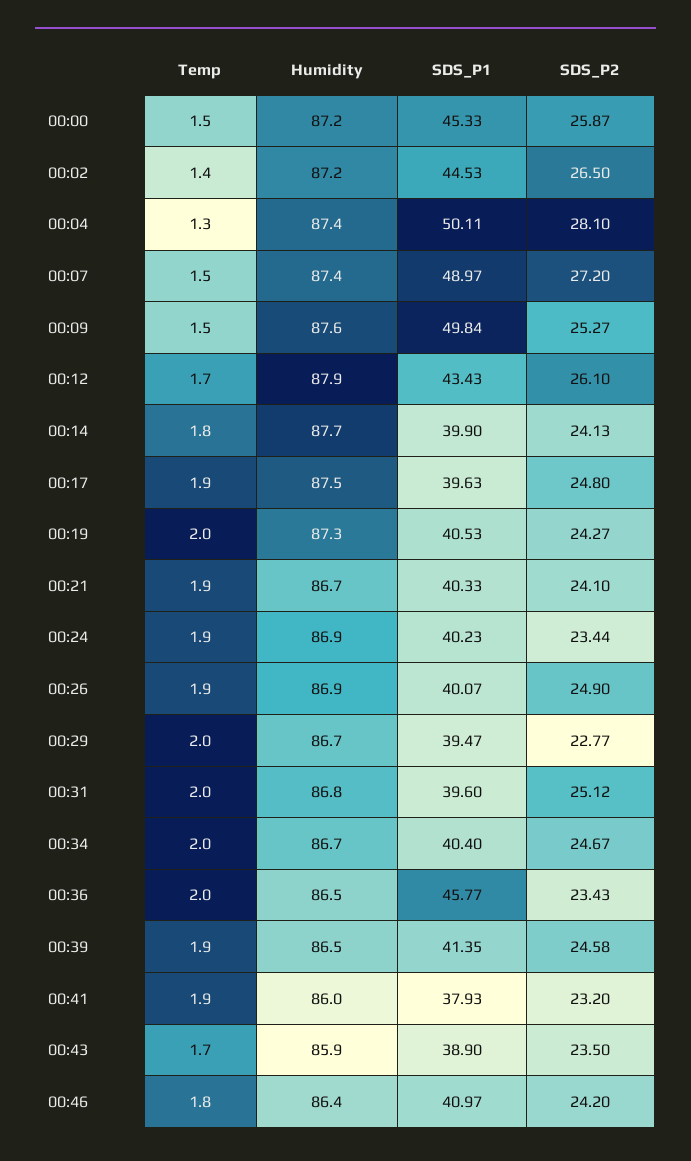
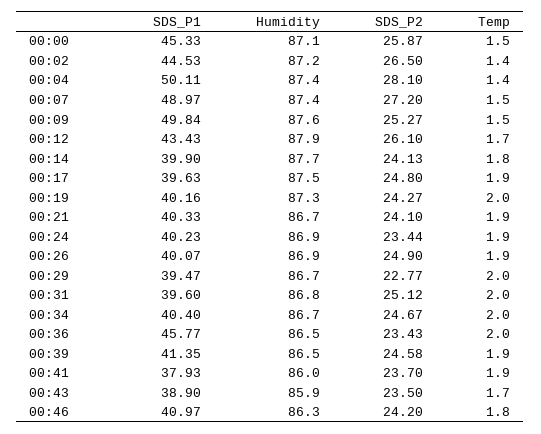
Humidity, 00:00: 87.2 -> 87.1
Temp, 00:04: 1.3 -> 1.4
SDS_P1, 00:19: 40.53 -> 40.16
SDS_P2, 00:41: 23.2 -> 23.7
Humidity, 00:46: 86.4 -> 86.3

